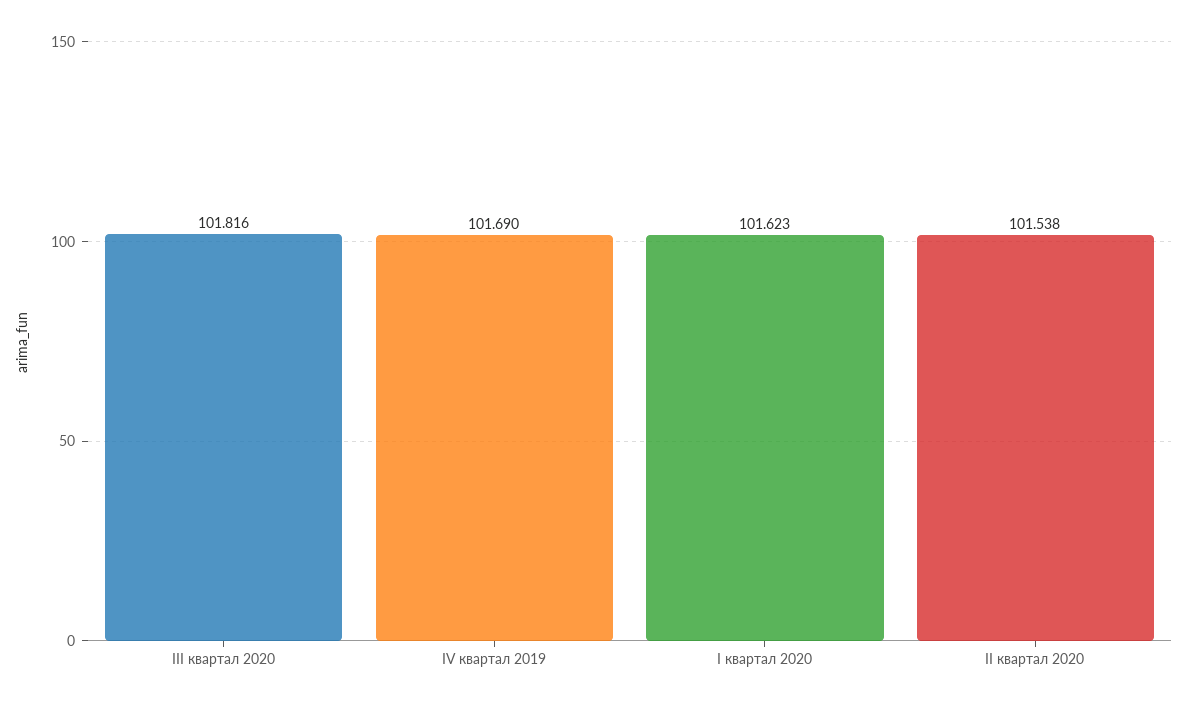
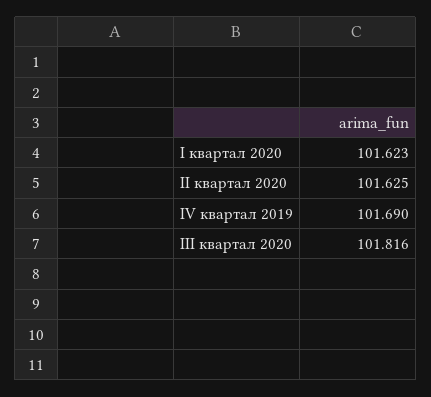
II квартал 2020: 101.538 -> 101.625

